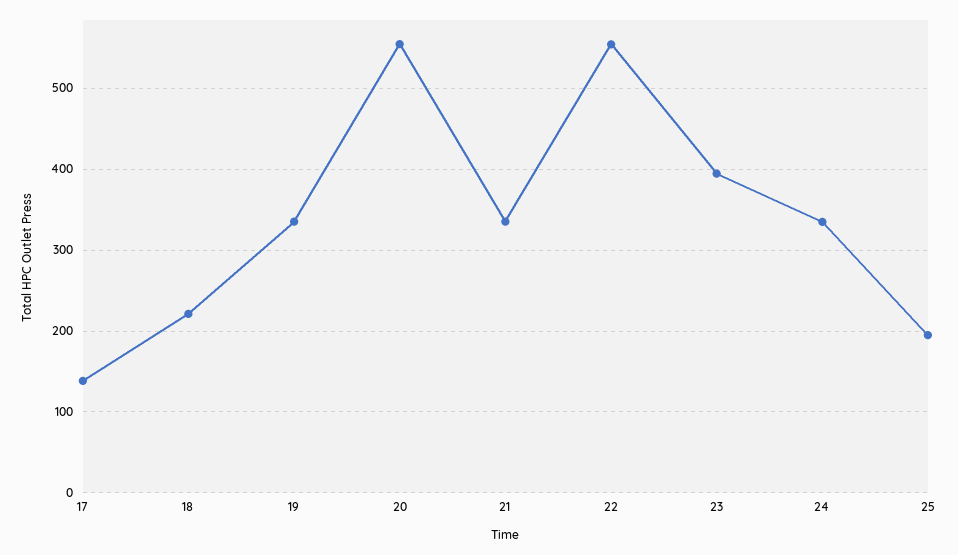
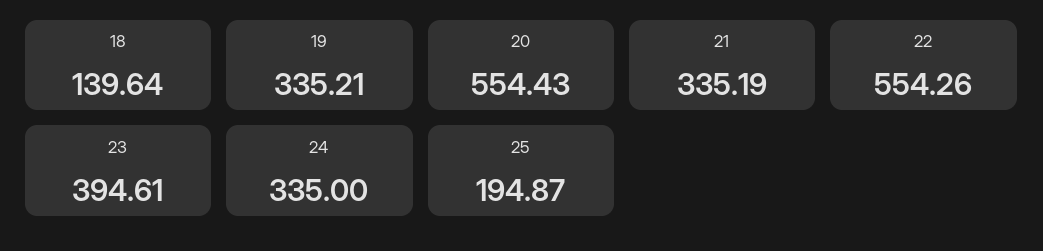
17: 140 -> none
18: 220 -> 139.64

